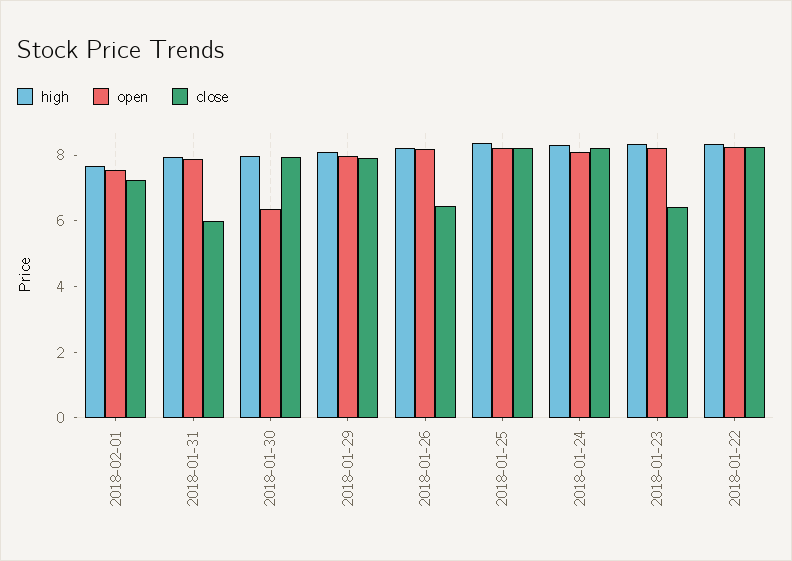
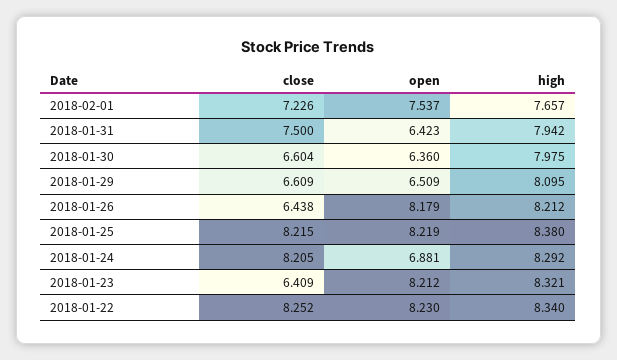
open, 2018-01-31: 8 -> 6.423
close, 2018-01-31: 6 -> 7.5
close, 2018-01-30: 8 -> 6.604
open, 2018-01-29: 8 -> 6.509
close, 2018-01-29: 8 -> 6.609
open, 2018-01-24: 8 -> 6.881

